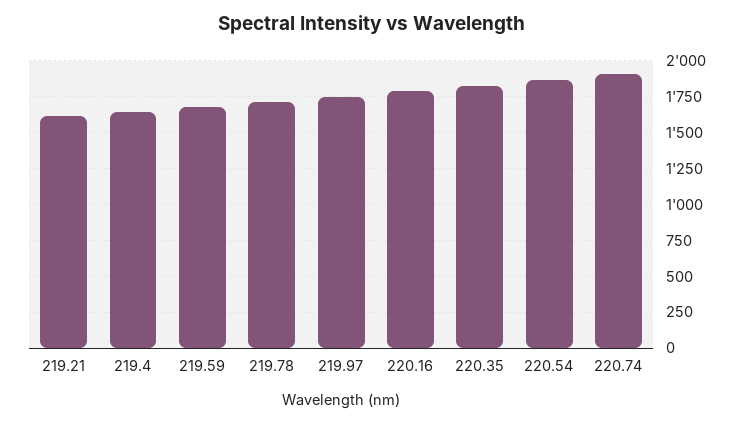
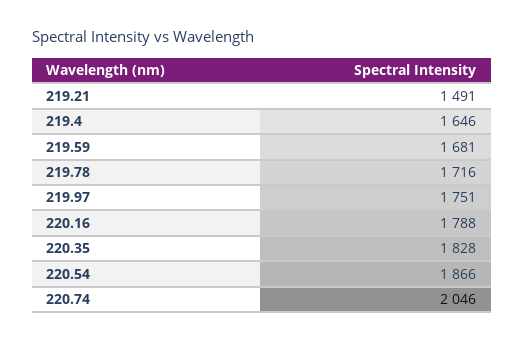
219.21: 1600 -> 1491
220.74: 1900 -> 2046

